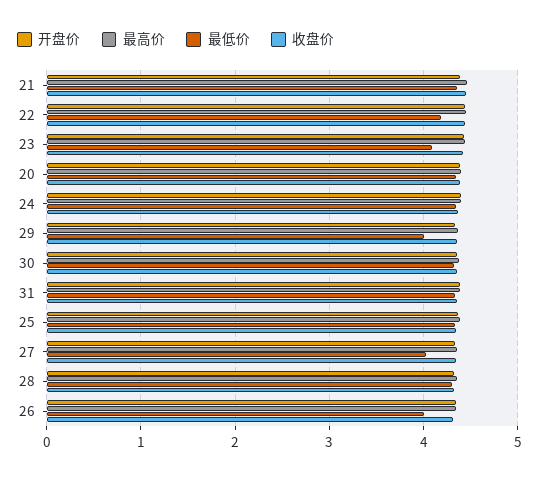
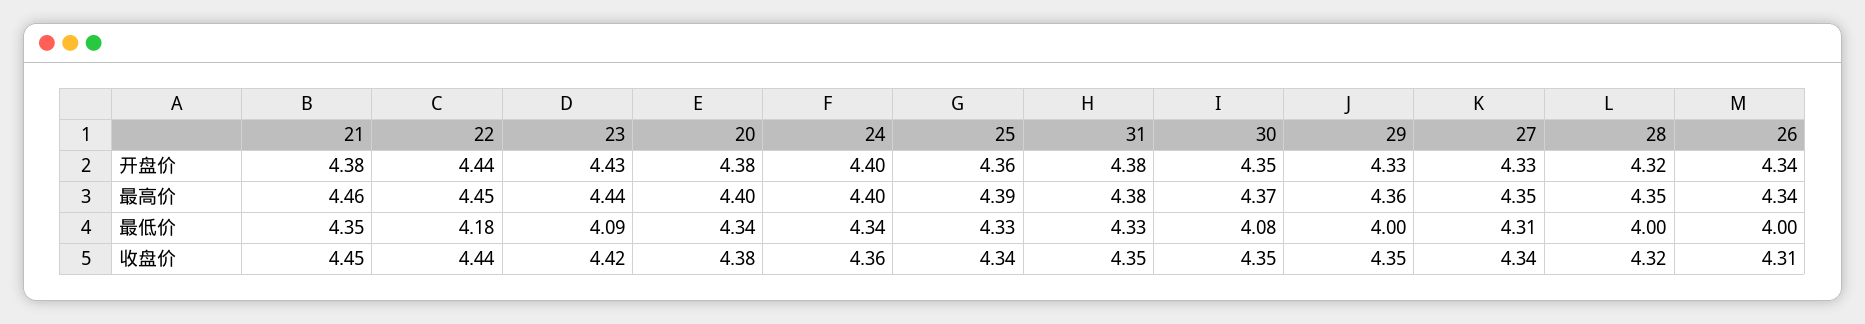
最低价, 30: 4.3 -> 4.08
最低价, 27: 4 -> 4.31
最低价, 28: 4.3 -> 4

